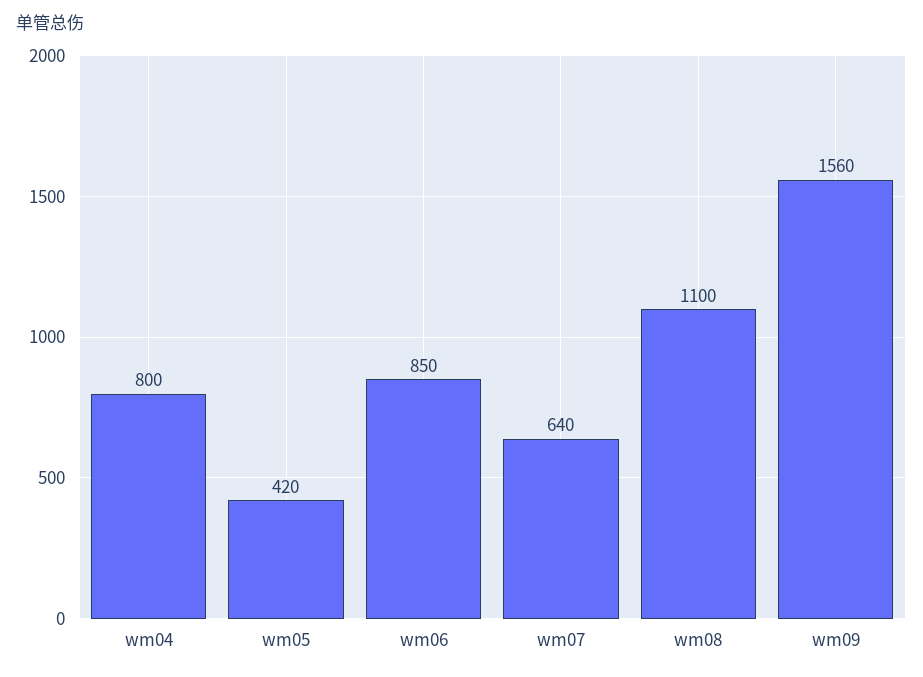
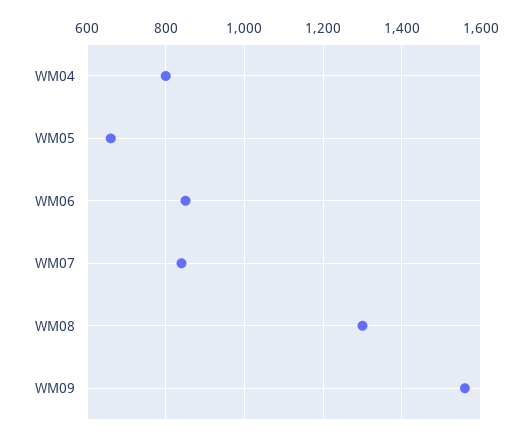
wm05: 420 -> 660
wm07: 640 -> 840
wm08: 1100 -> 1300

